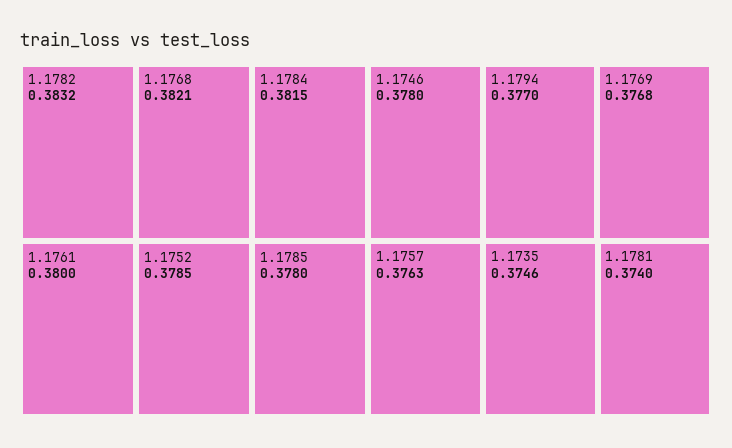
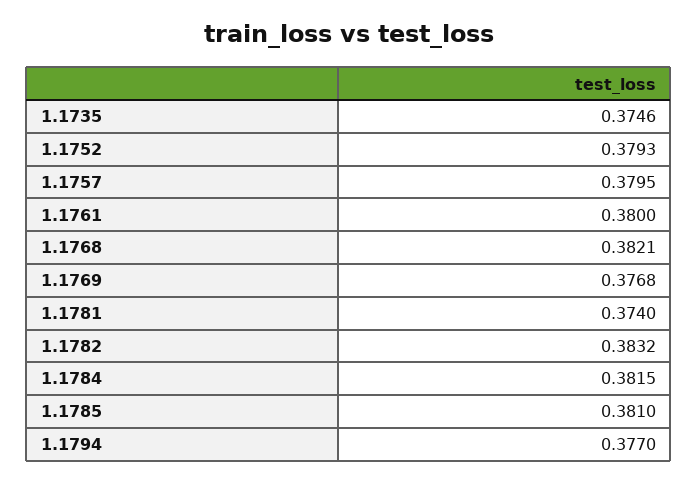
1.1752: 0.3785 -> 0.3793
1.1785: 0.378 -> 0.381
1.1746: 0.378 -> none
1.1757: 0.3763 -> 0.3795

